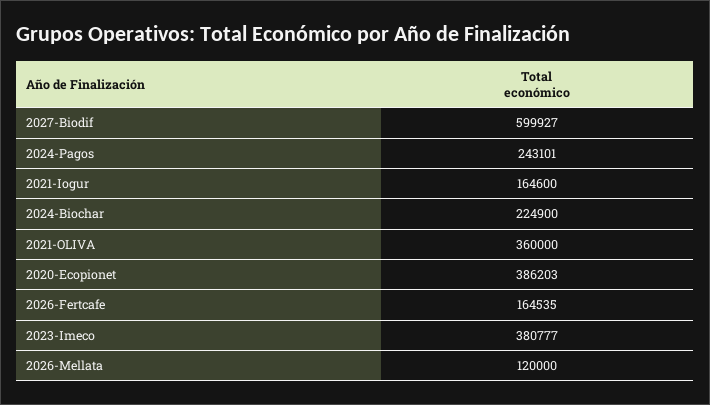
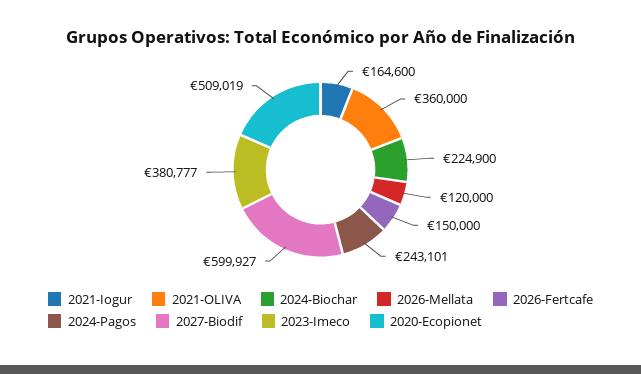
2020-Ecopionet: 386203 -> 509019
2026-Fertcafe: 164535 -> 150000

